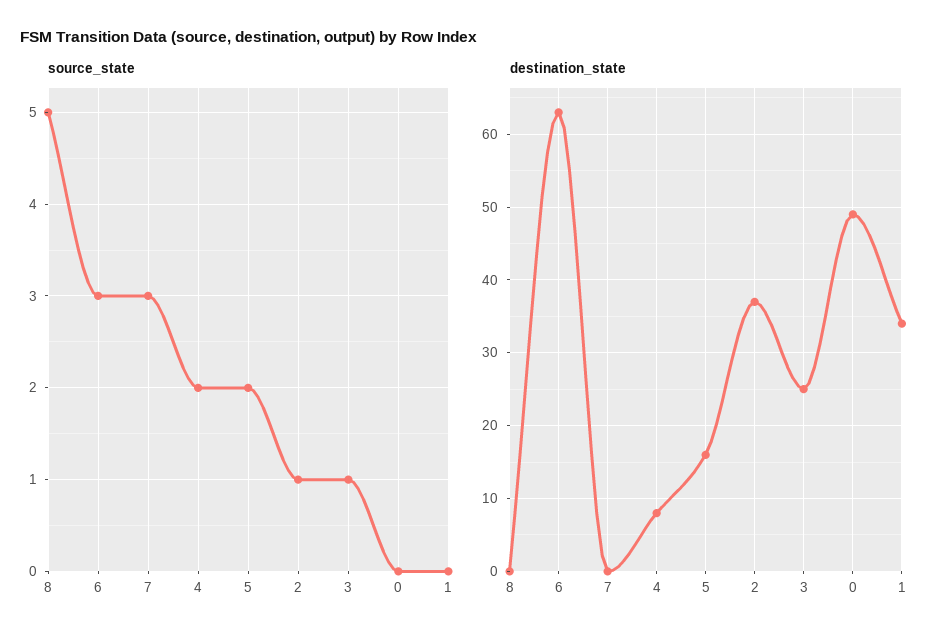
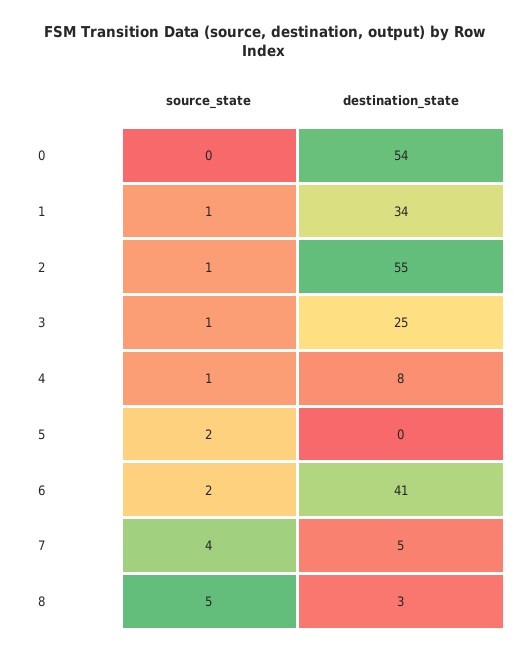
source_state, 6: 3 -> 2
source_state, 7: 3 -> 4
source_state, 4: 2 -> 1
source_state, 1: 0 -> 1
destination_state, 8: 0 -> 3
destination_state, 6: 63 -> 41
destination_state, 7: 0 -> 5
destination_state, 5: 16 -> 0
destination_state, 2: 37 -> 55
destination_state, 0: 49 -> 54

